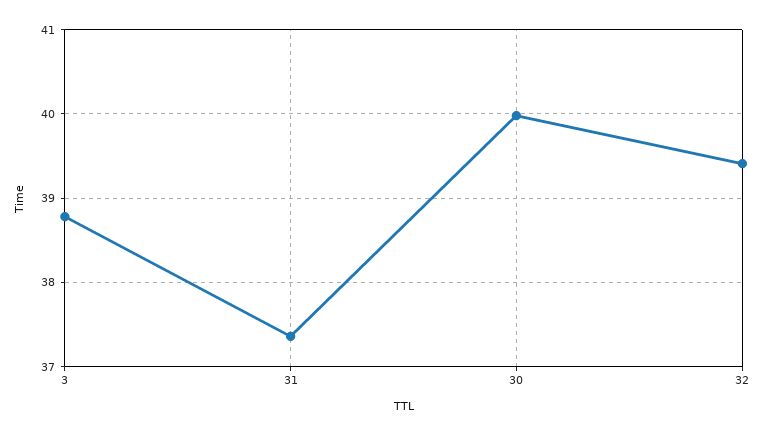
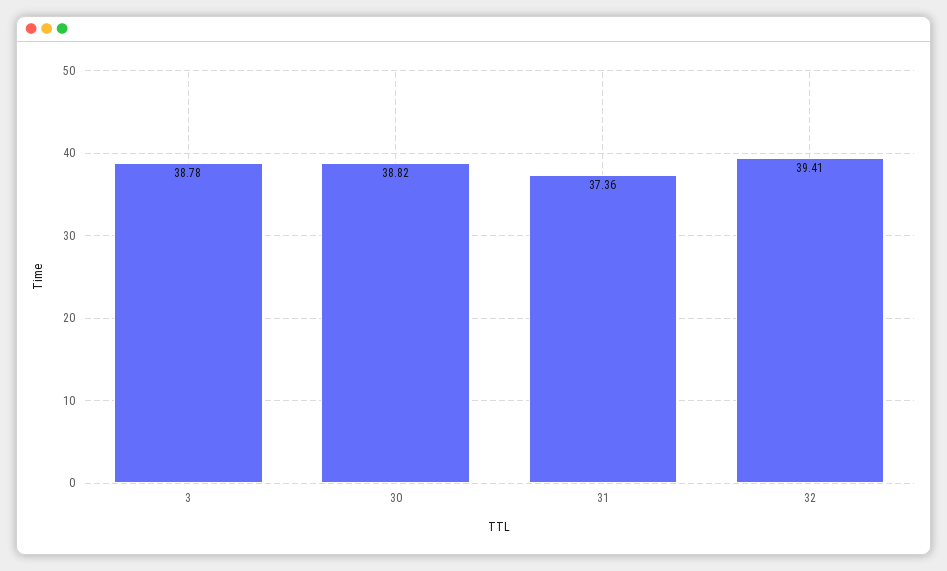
30: 40 -> 38.82

